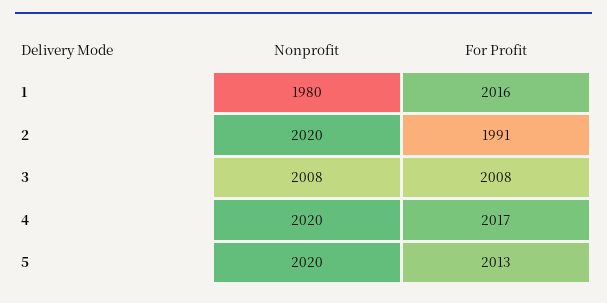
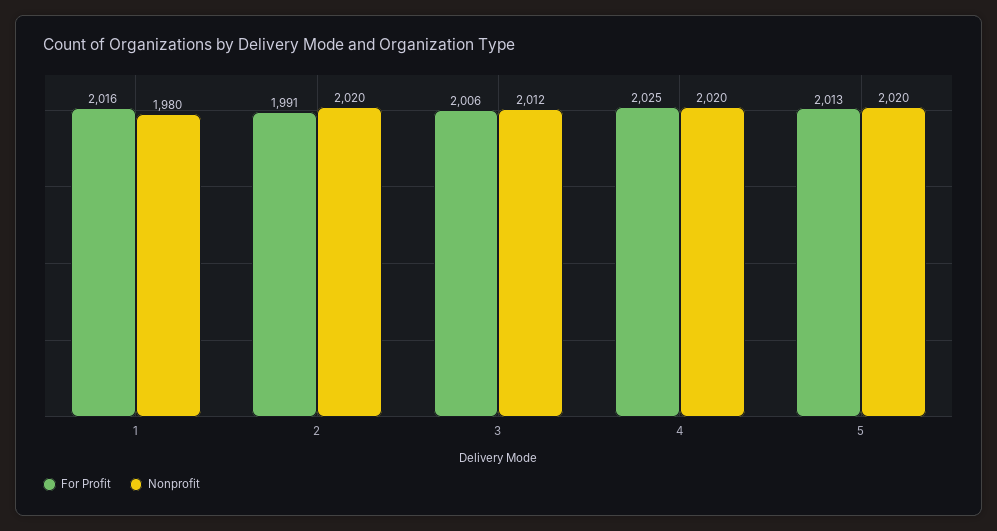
Nonprofit, 3: 2008 -> 2012
For Profit, 3: 2008 -> 2006
For Profit, 4: 2017 -> 2025

